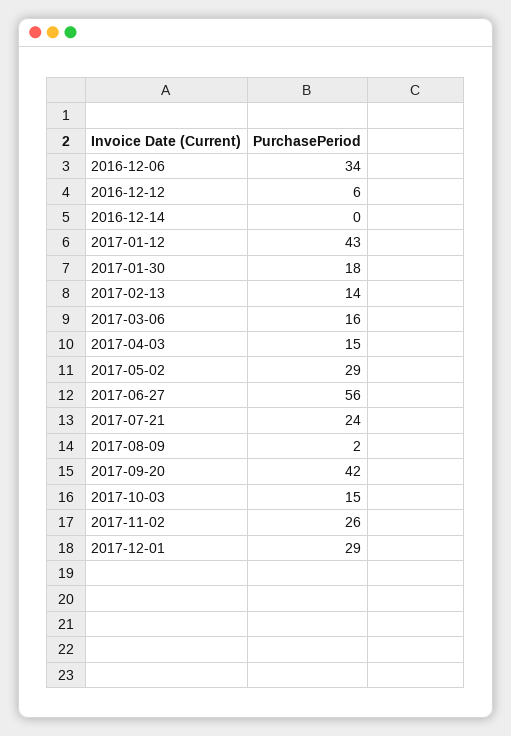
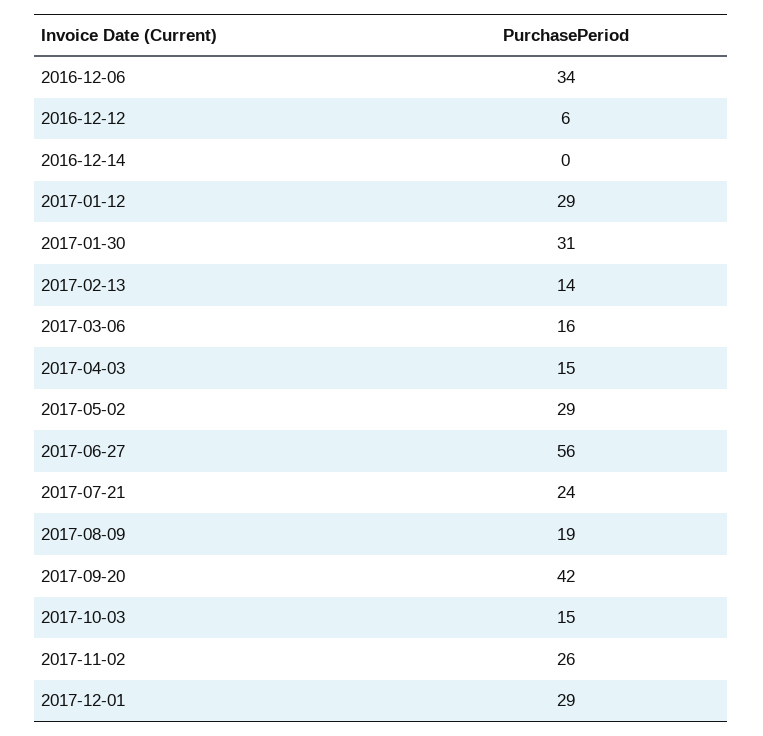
2017-01-12: 43 -> 29
2017-01-30: 18 -> 31
2017-08-09: 2 -> 19

